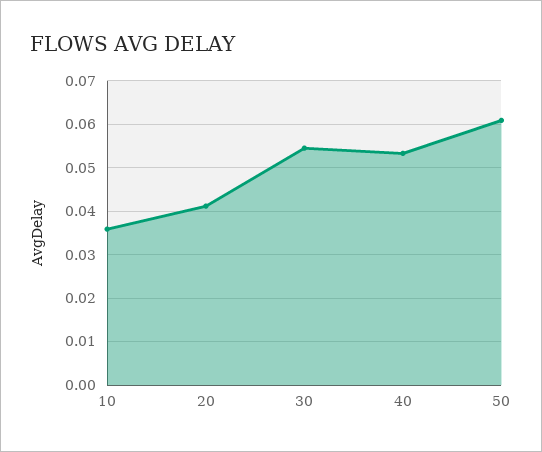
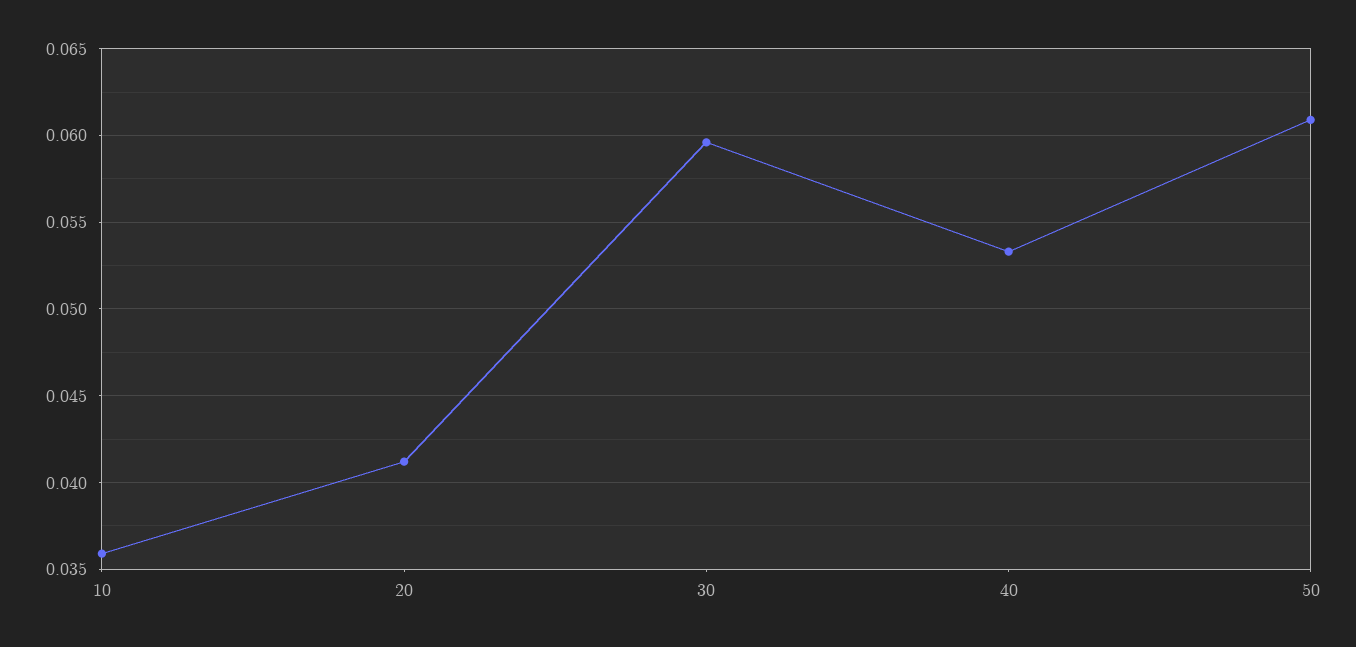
30: 0.054 -> 0.0595

